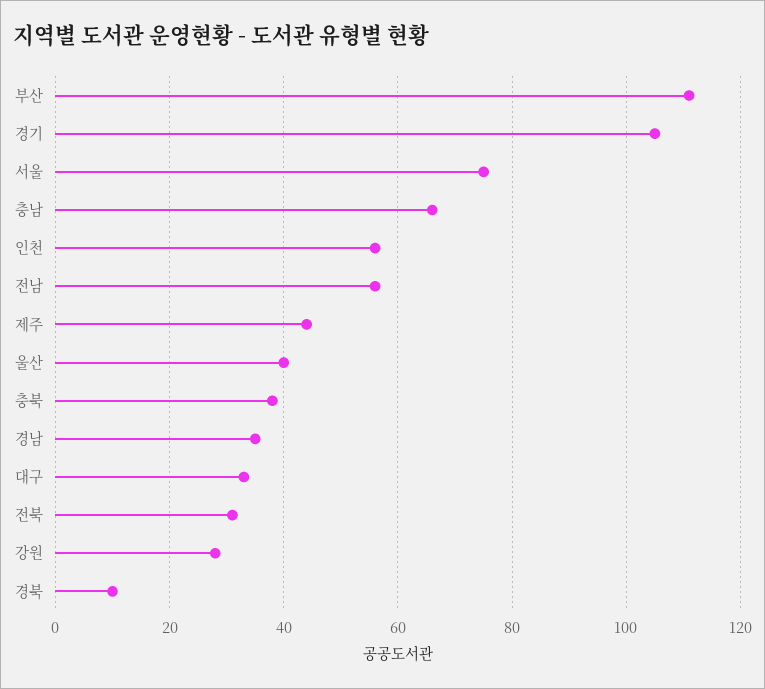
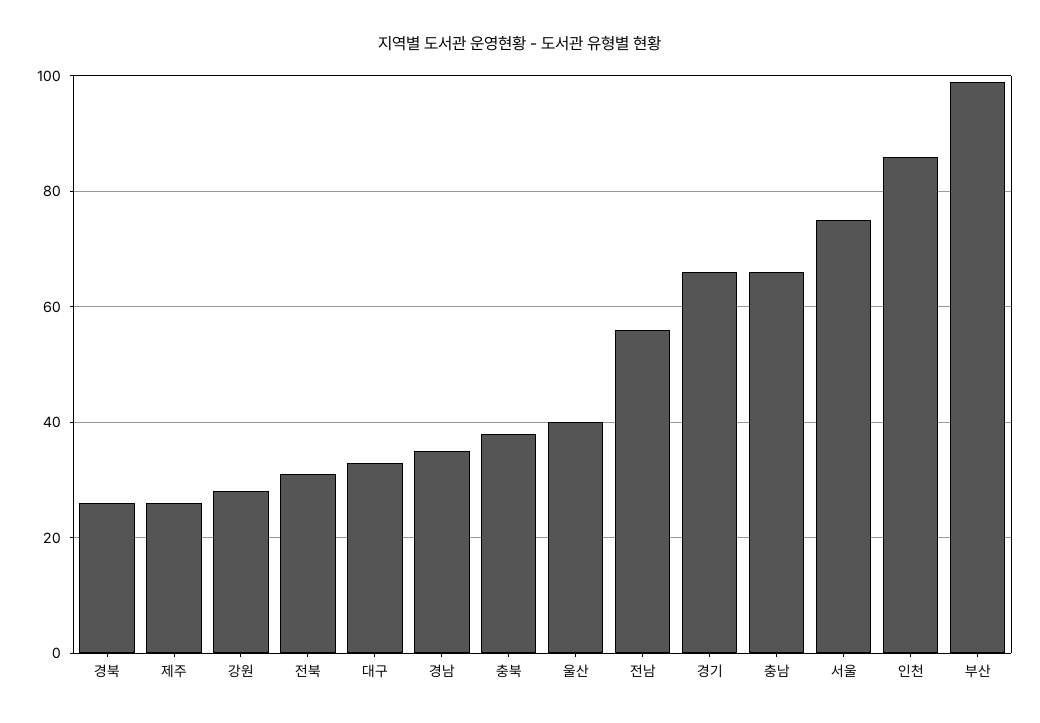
부산: 110 -> 100
경기: 105 -> 65
인천: 55 -> 85
제주: 45 -> 25
경북: 10 -> 25

